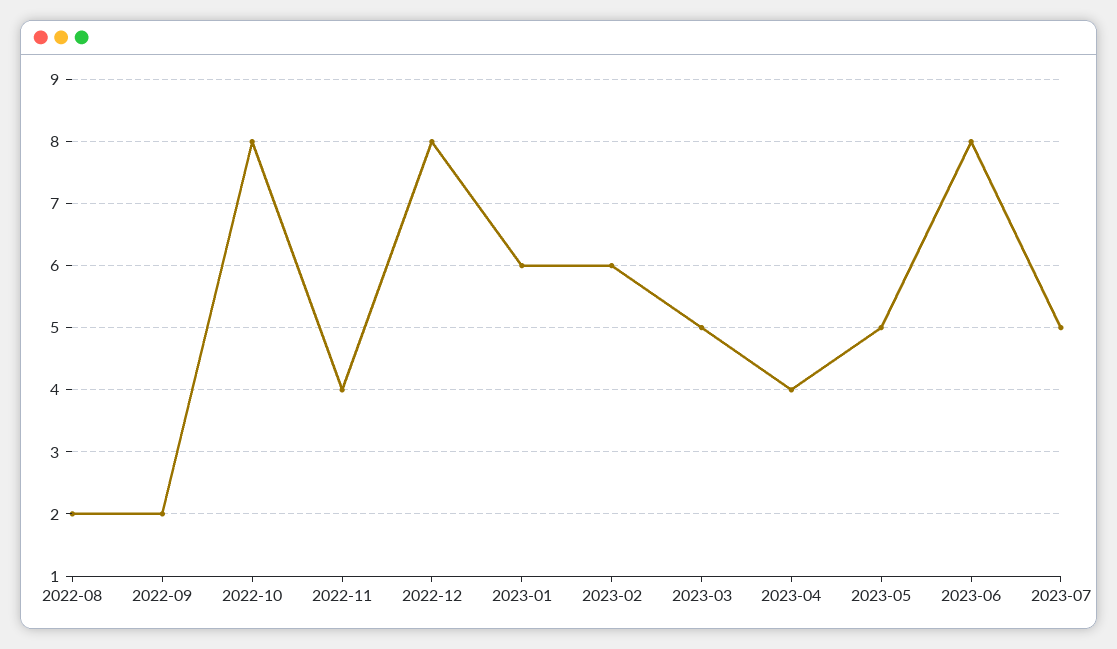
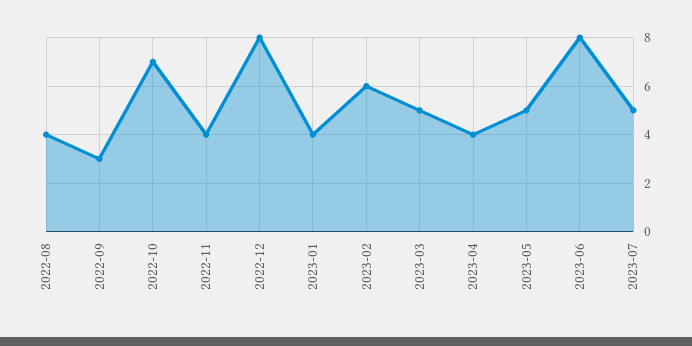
2022-08: 2 -> 4
2022-09: 2 -> 3
2022-10: 8 -> 7
2023-01: 6 -> 4

